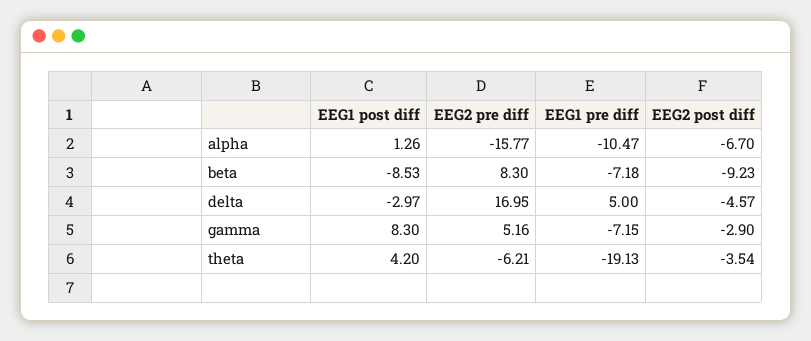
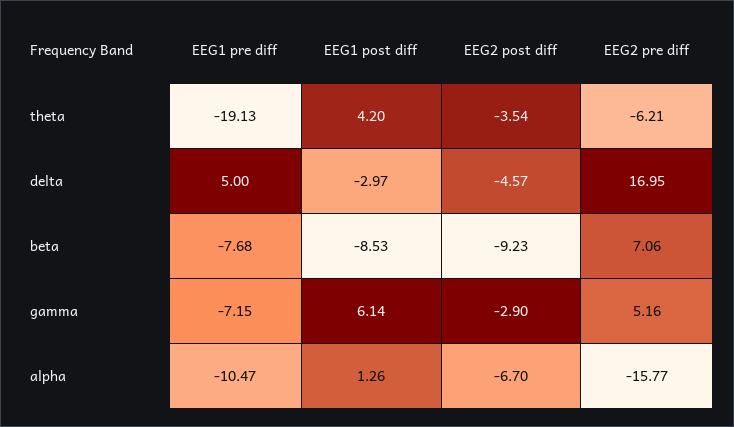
EEG2 pre diff, beta: 8.3 -> 7.06
EEG1 pre diff, beta: -7.18 -> -7.68
EEG1 post diff, gamma: 8.3 -> 6.14

